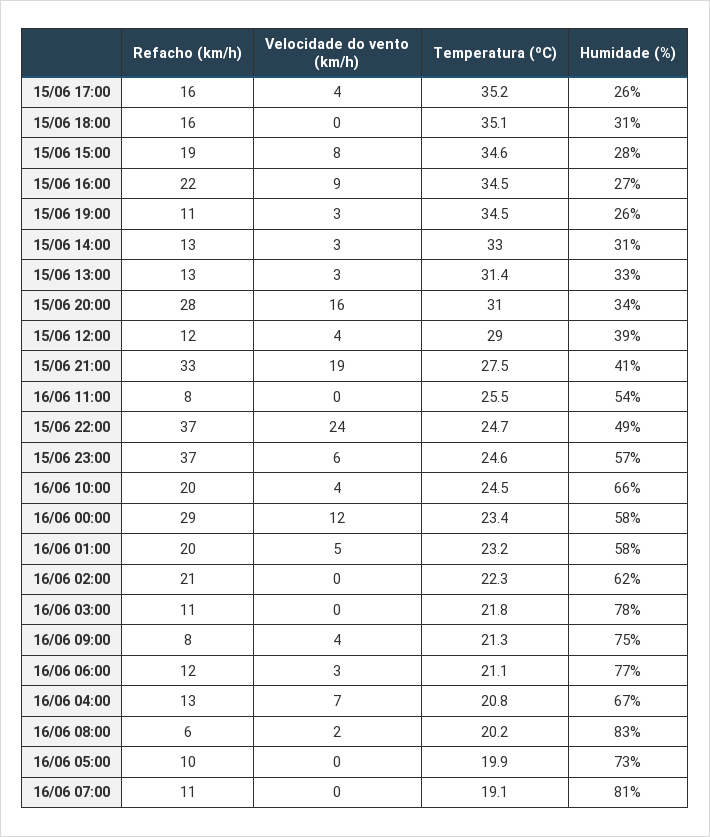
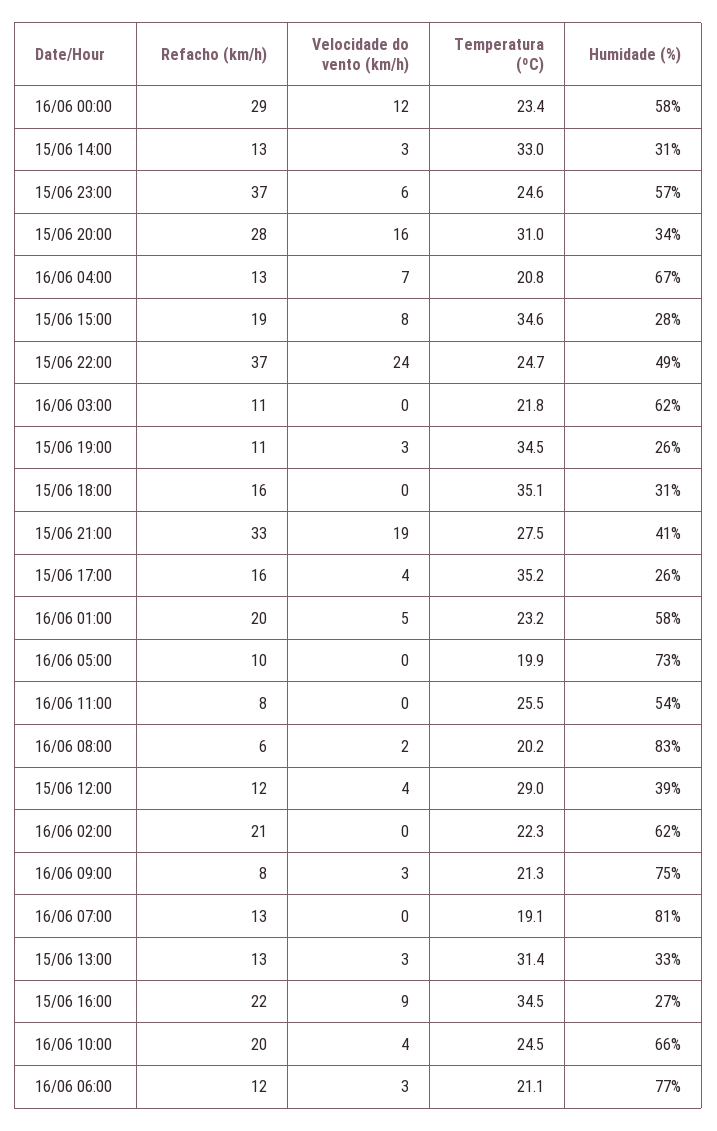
Humidade (%), 16/06 03:00: 78 -> 62
Velocidade do vento (km/h), 16/06 09:00: 4 -> 3
Refacho (km/h), 16/06 07:00: 11 -> 13

